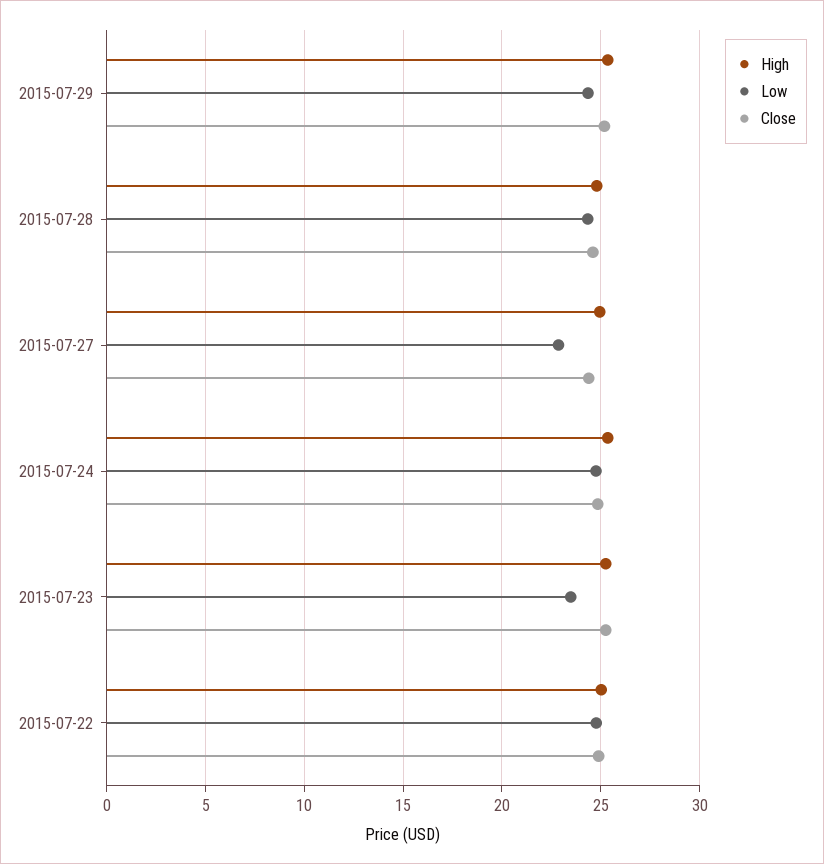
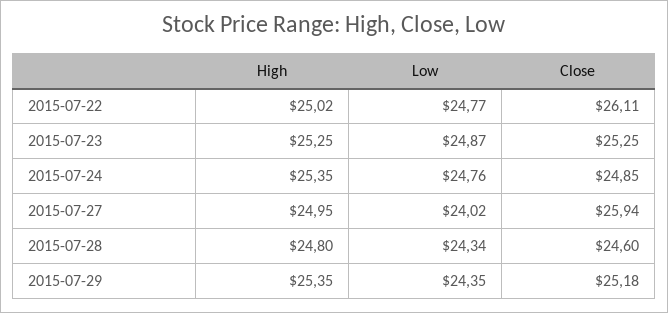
Low, 2015-07-27: 23 -> 24.02
Close, 2015-07-27: 24.5 -> 25.94
Low, 2015-07-23: 23.5 -> 24.87
Close, 2015-07-22: 25 -> 26.11

